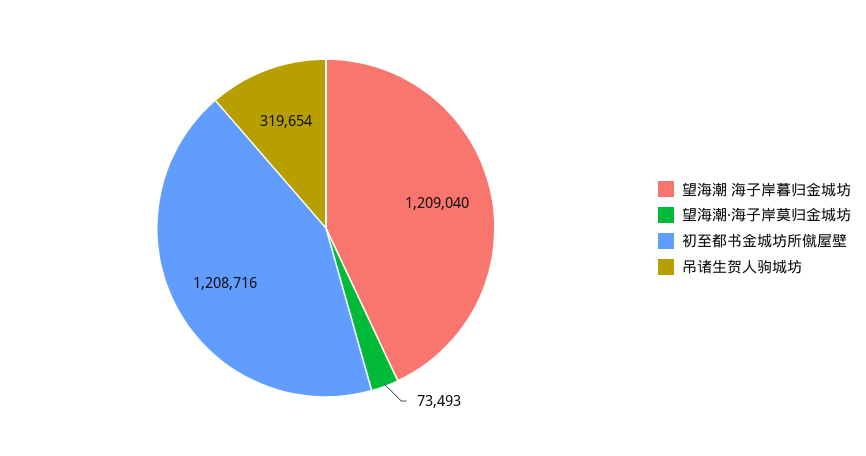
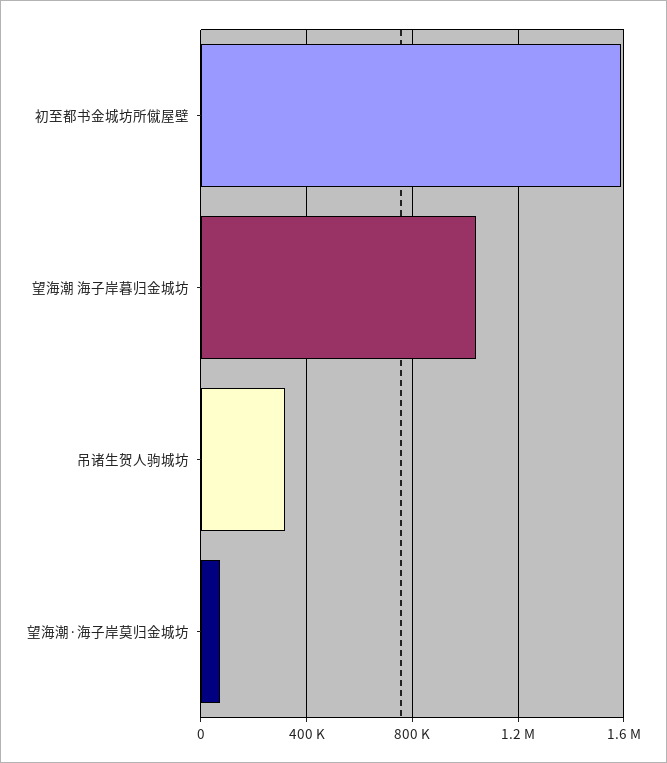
望海潮 海子岸暮归金城坊: 1209040 -> 1050000
初至都书金城坊所僦屋壁: 1208716 -> 1600000

